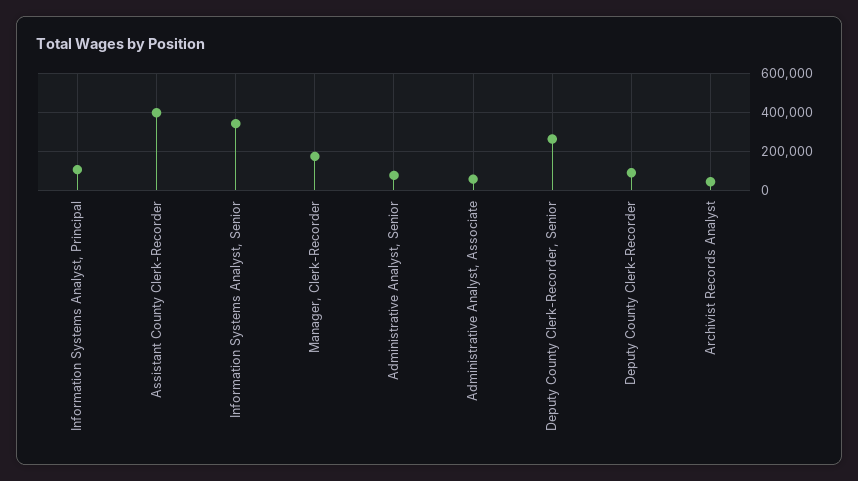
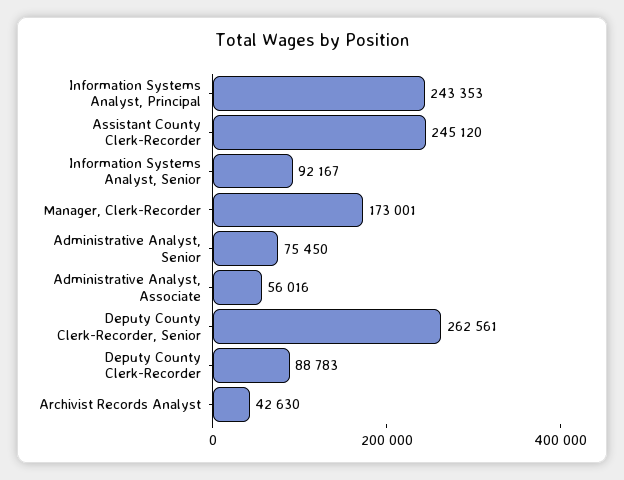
Information Systems Analyst, Principal: 100000 -> 243353
Assistant County Clerk-Recorder: 400000 -> 245120
Information Systems Analyst, Senior: 350000 -> 92167

